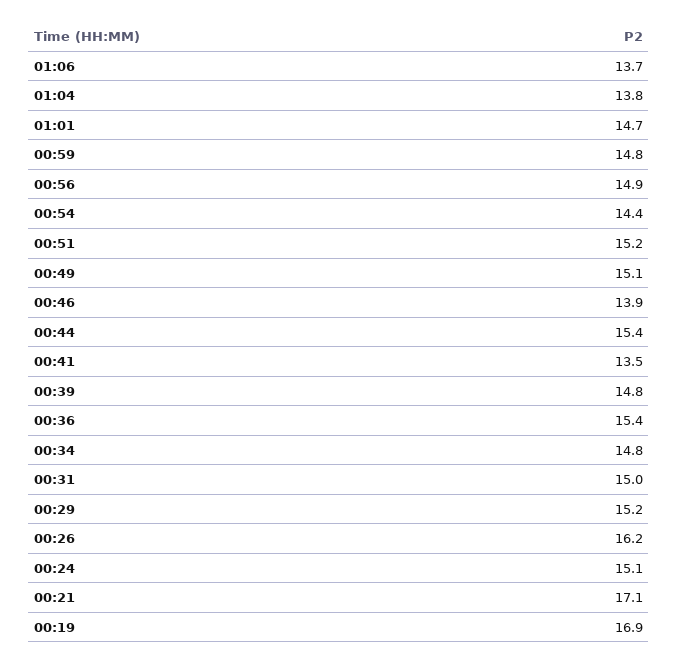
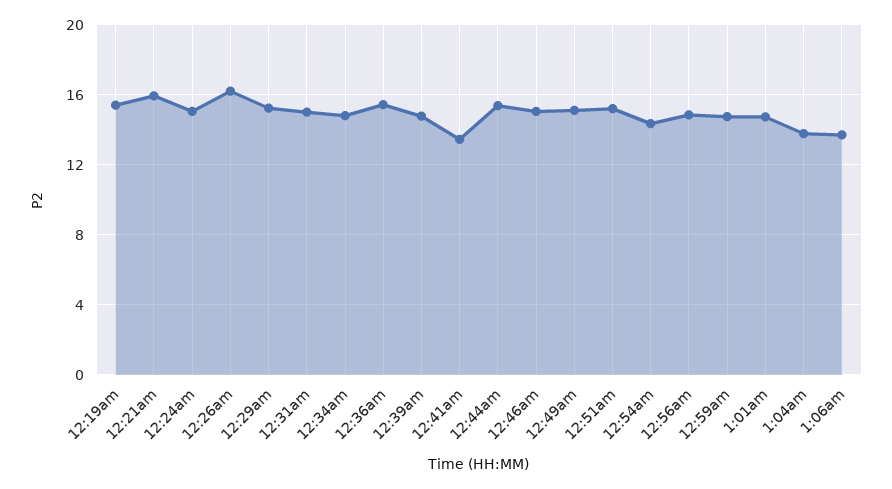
00:46: 13.9 -> 15
00:21: 17.1 -> 16
00:19: 16.9 -> 15.5

